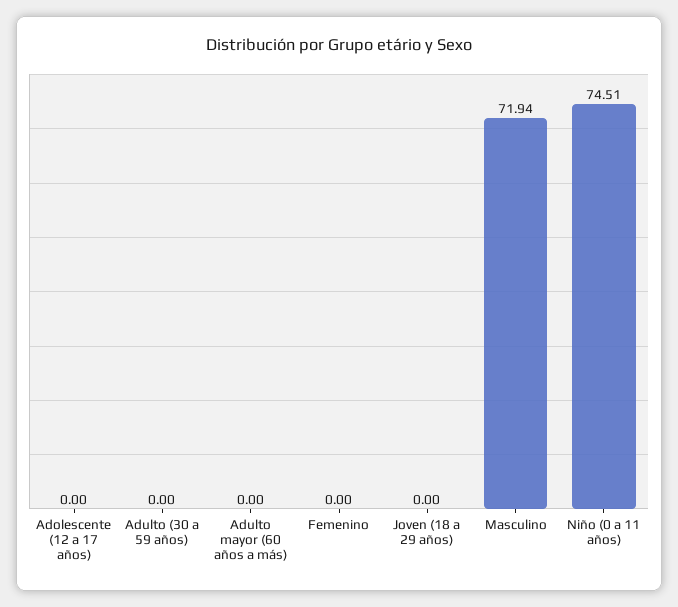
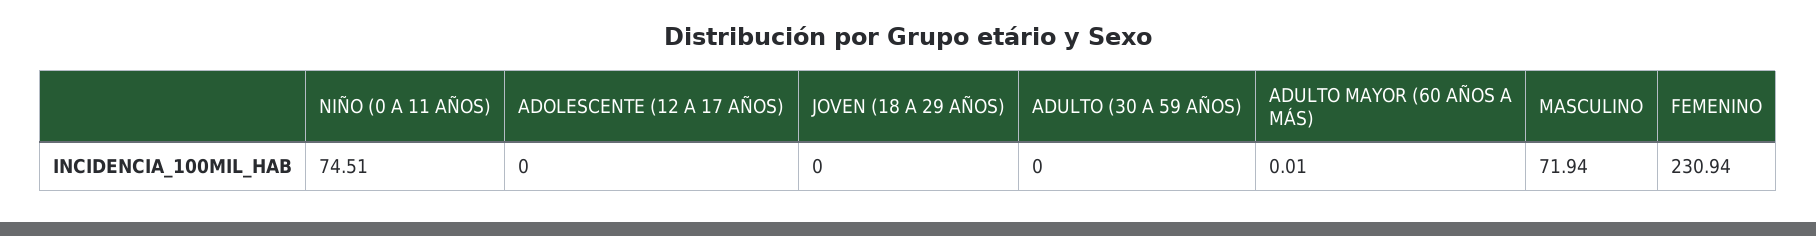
Adulto mayor (60 años a más): 0 -> 0.01
Femenino: 0 -> 230.94

